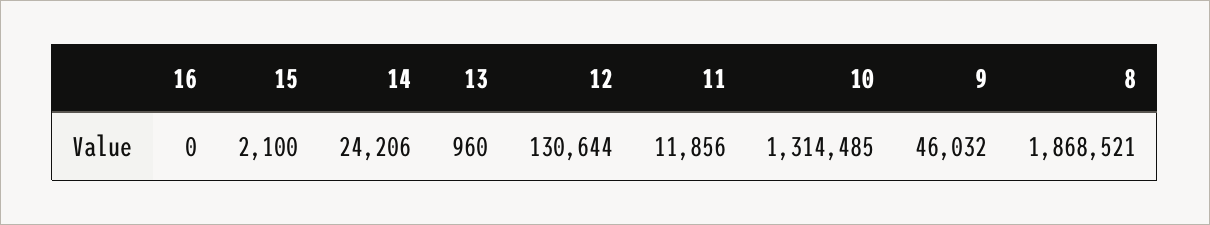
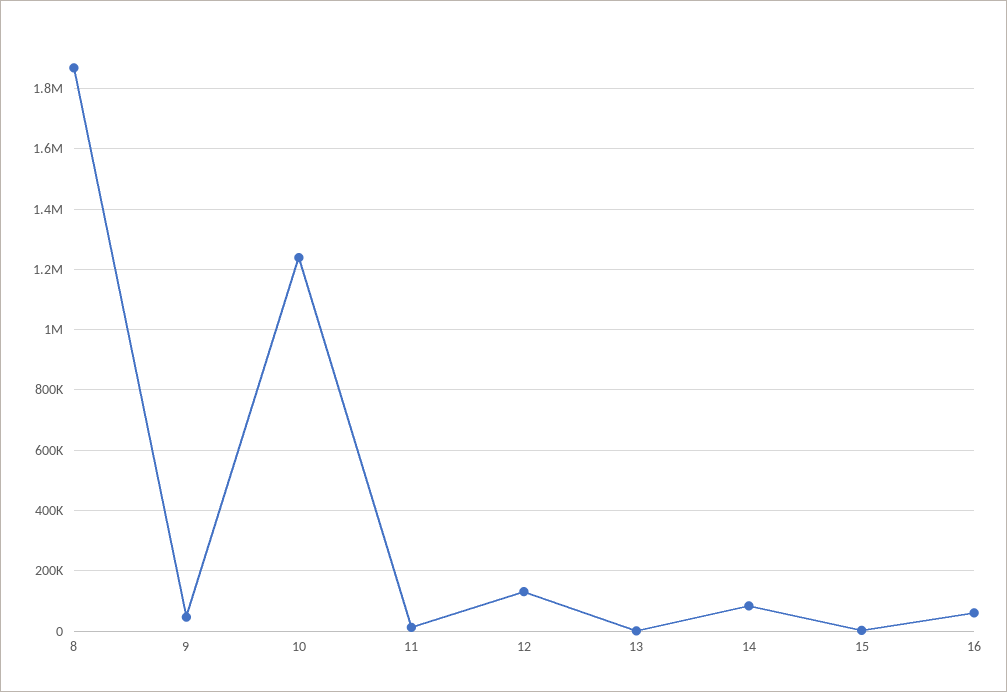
16: 0 -> 60000
14: 24206 -> 80000
10: 1314485 -> 1240000

